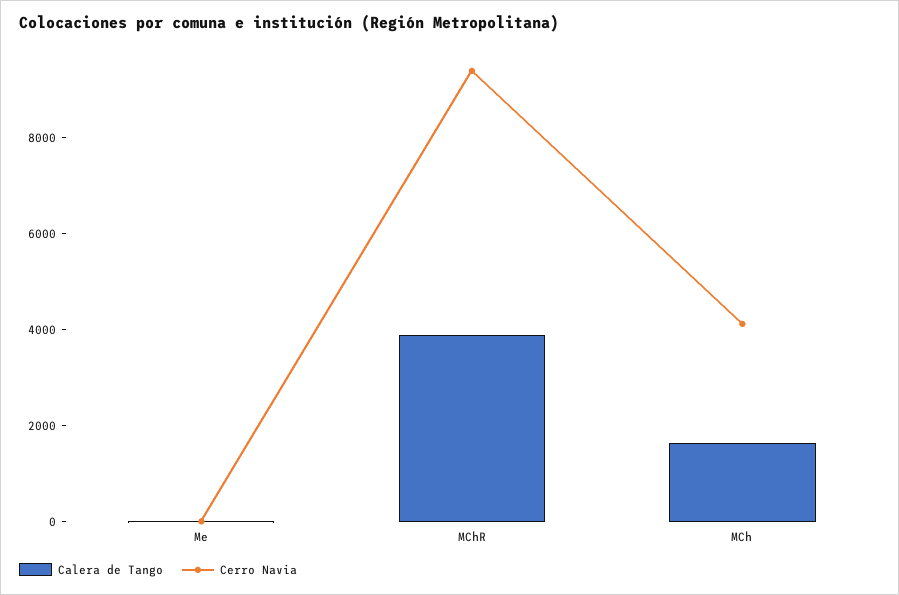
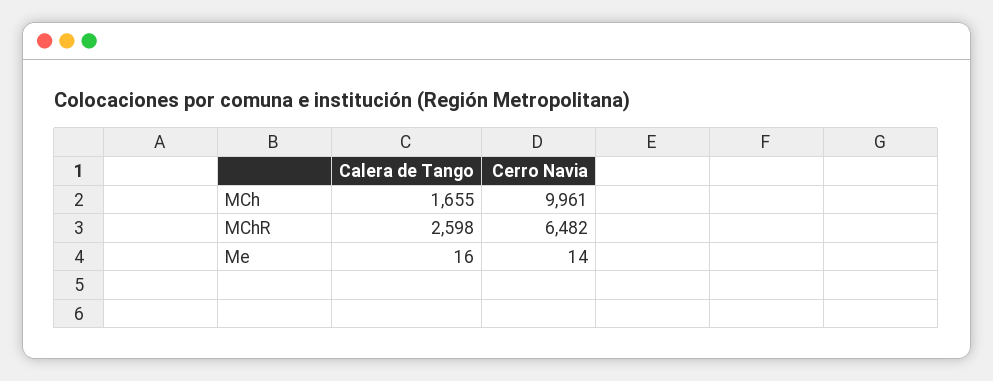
Calera de Tango, MChR: 4000 -> 2598
Cerro Navia, MChR: 9500 -> 6482
Cerro Navia, MCh: 4000 -> 9961

